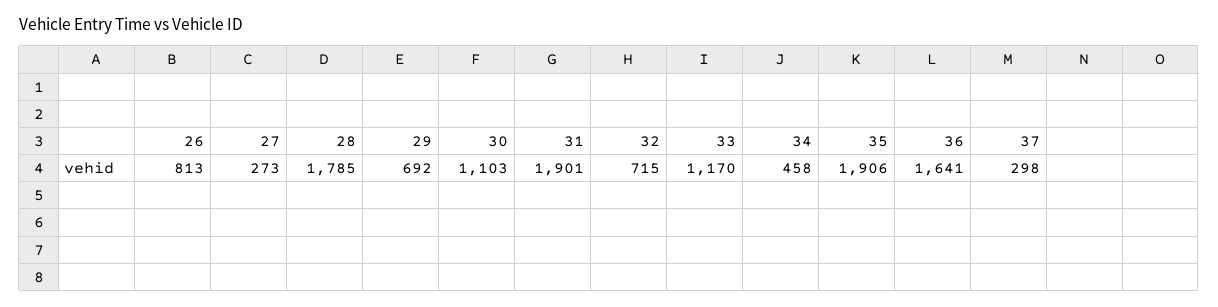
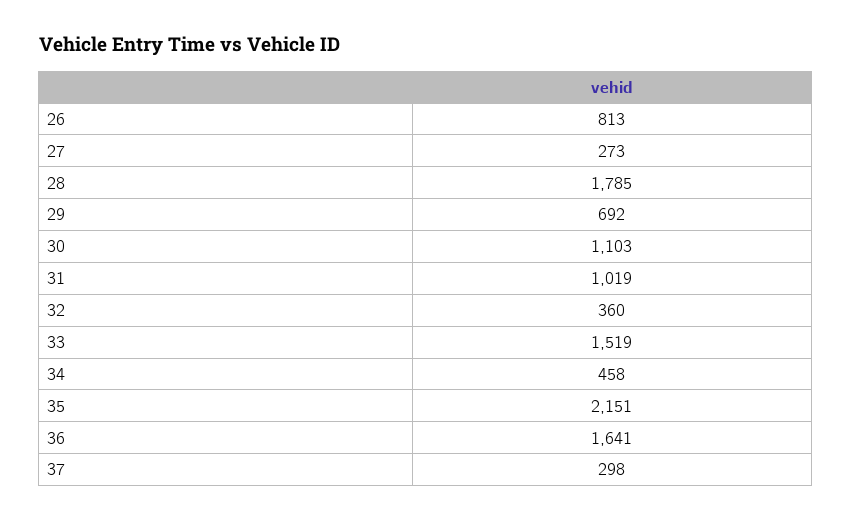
31: 1901 -> 1019
32: 715 -> 360
33: 1170 -> 1519
35: 1906 -> 2151

